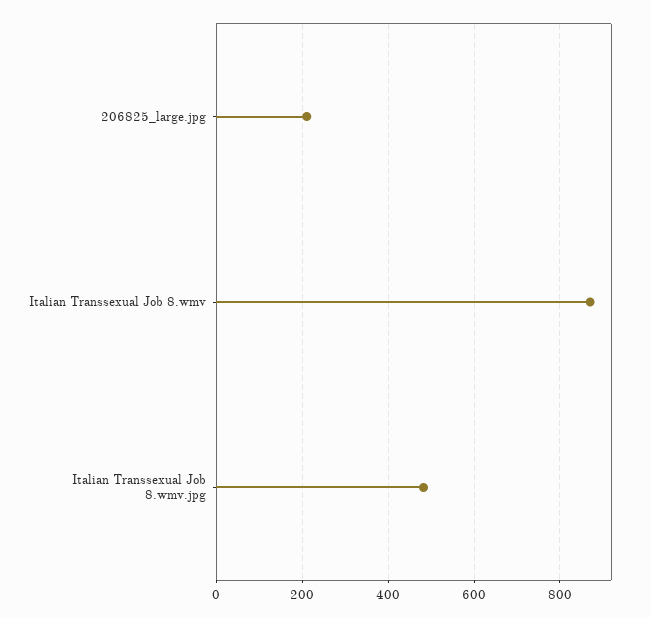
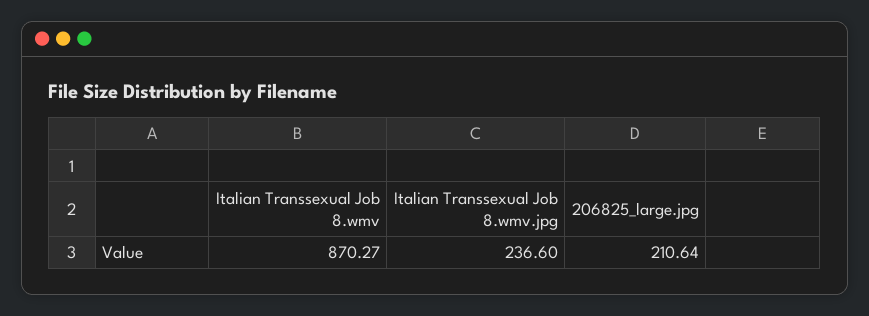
Italian Transsexual Job 8.wmv.jpg: 480 -> 236.6

